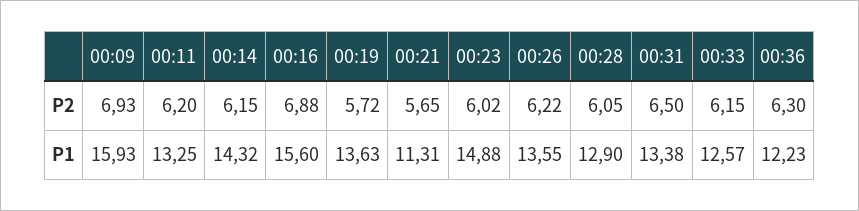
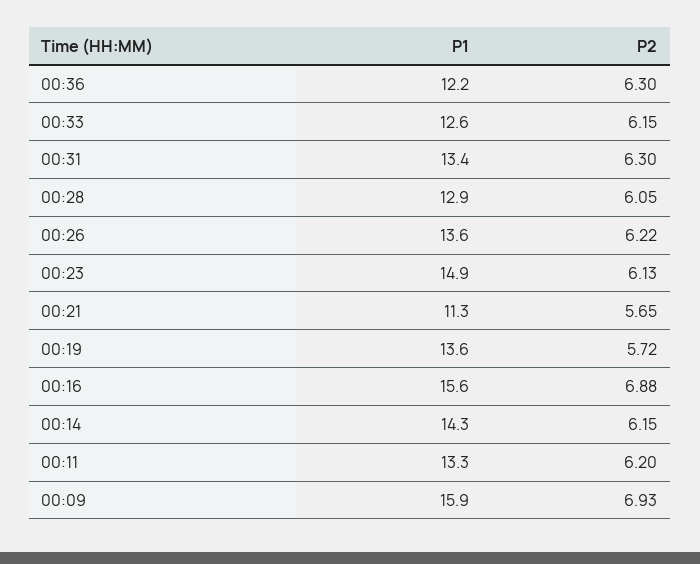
00:23, P2: 6.02 -> 6.13
00:31, P2: 6.5 -> 6.3

